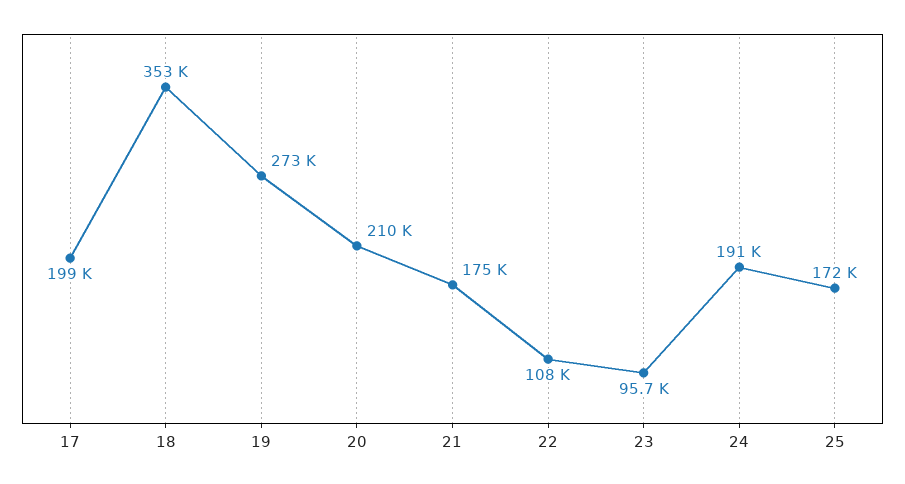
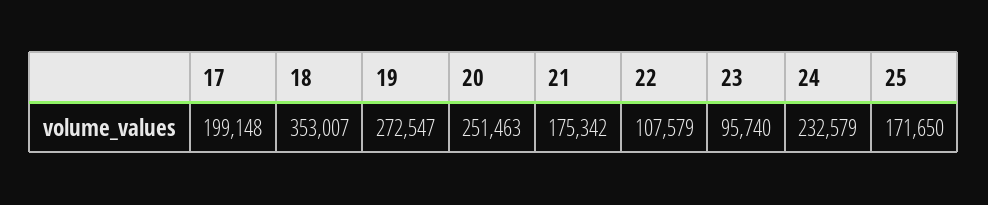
20: 210000 -> 251463
24: 191000 -> 232579

